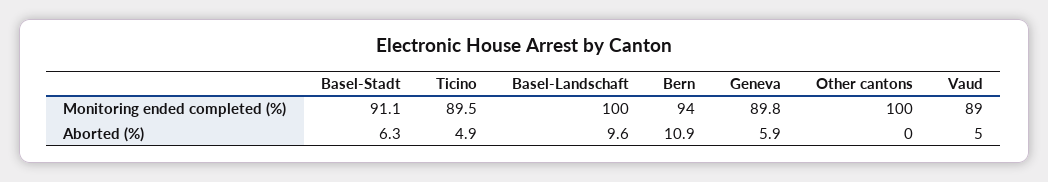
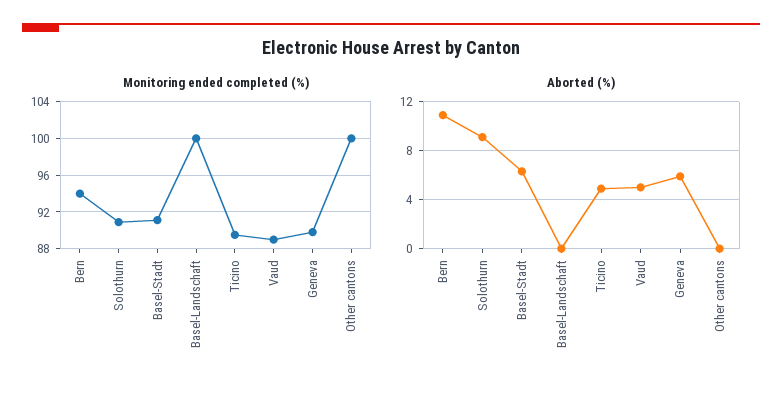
Aborted (%), Basel-Landschaft: 9.6 -> 0
Monitoring ended completed (%), Solothurn: none -> 91
Aborted (%), Solothurn: none -> 9

